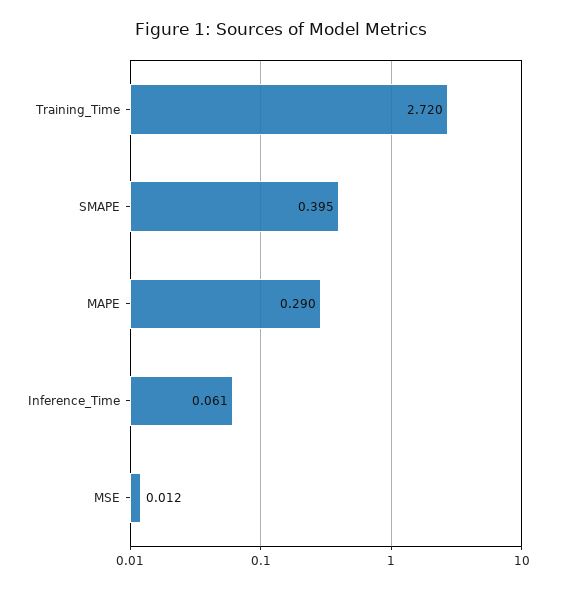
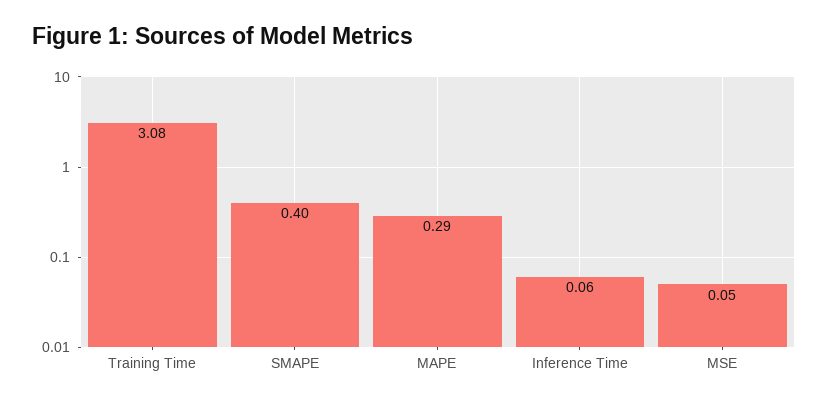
Training_Time: 2.72 -> 3.08
MSE: 0.012 -> 0.05

